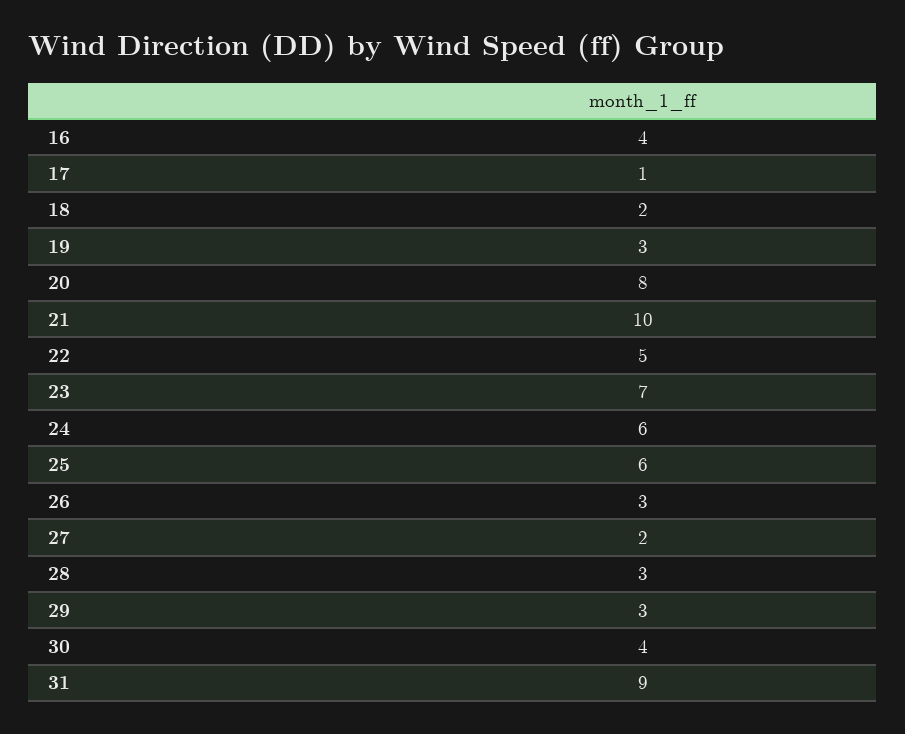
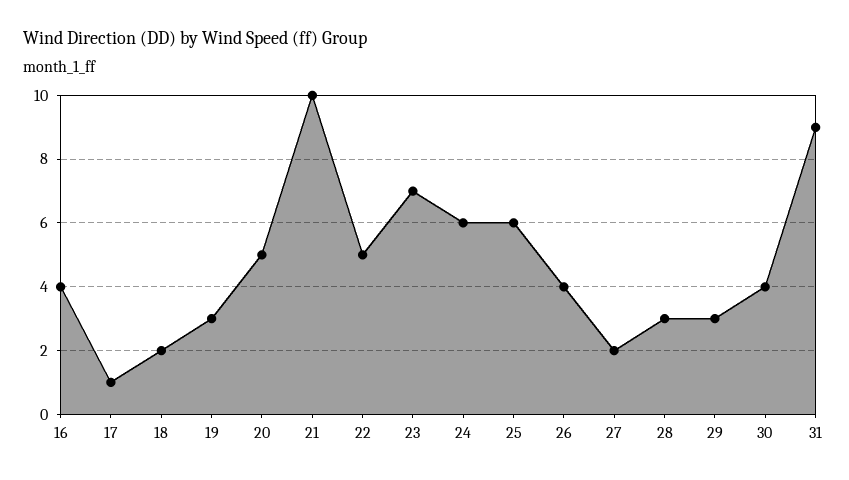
20: 8 -> 5
26: 3 -> 4

